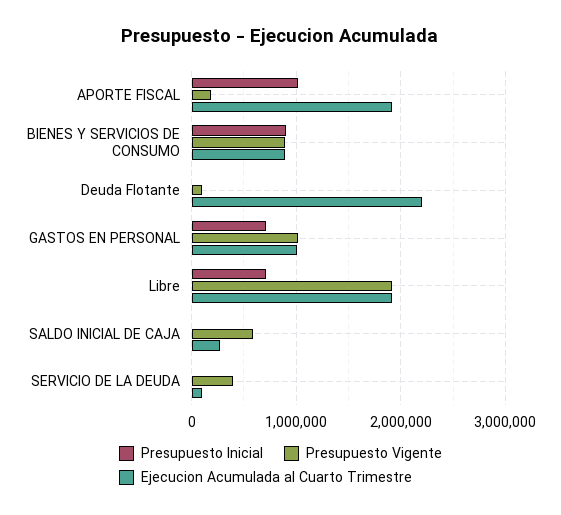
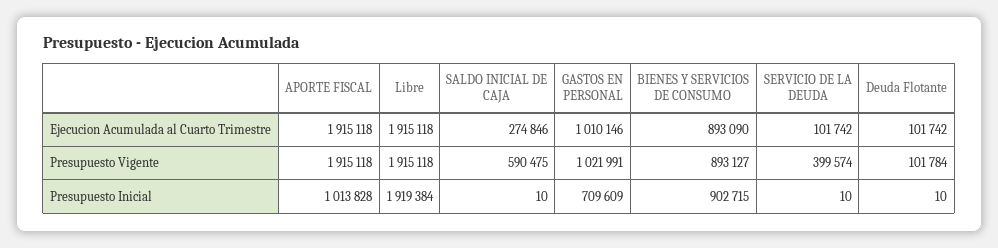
Presupuesto Vigente, APORTE FISCAL: 200000 -> 1915118
Ejecucion Acumulada al Cuarto Trimestre, Deuda Flotante: 2200000 -> 101742
Presupuesto Inicial, Libre: 700000 -> 1919384

